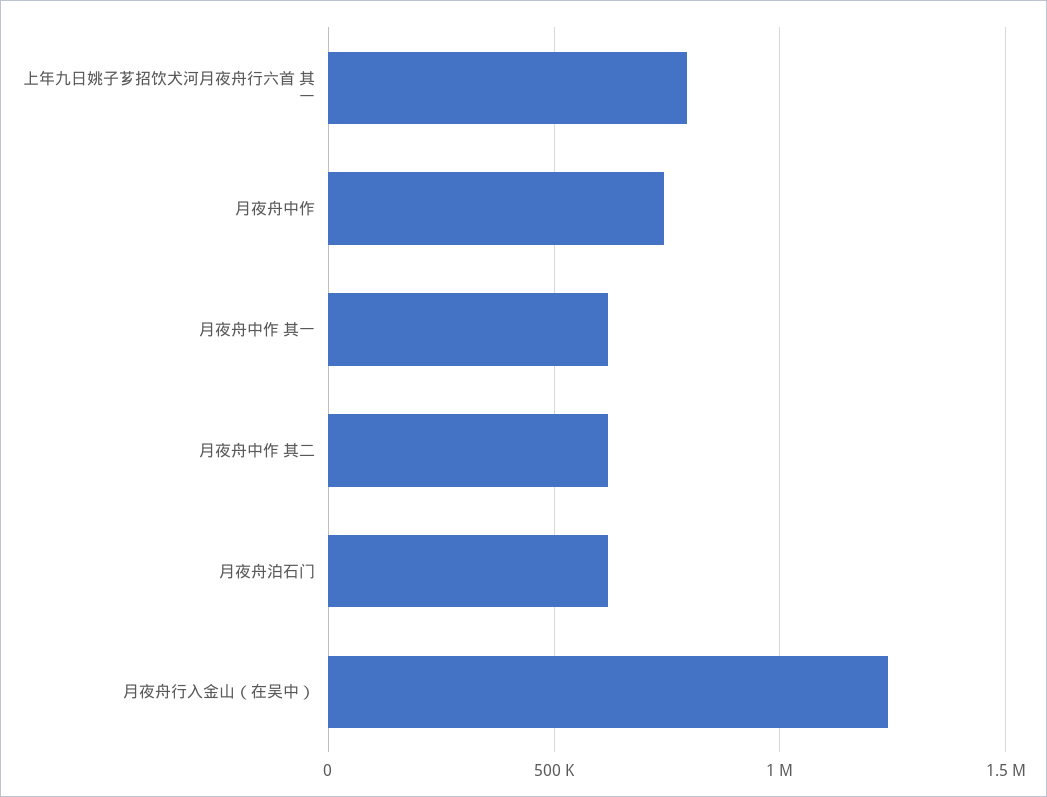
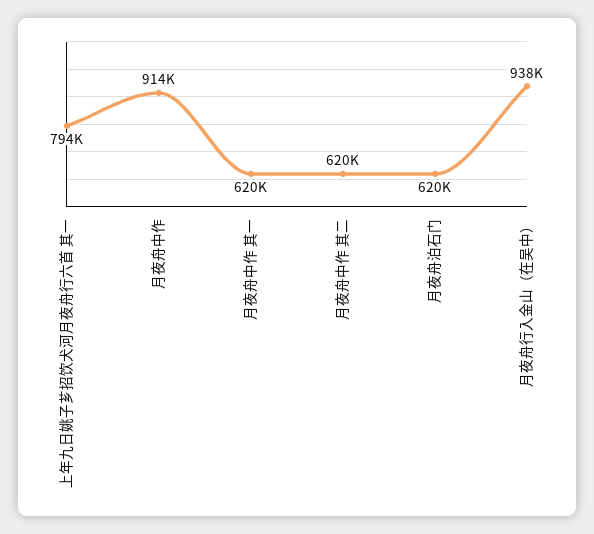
月夜舟中作: 750000 -> 914000
月夜舟行入金山（在吴中）: 1250000 -> 938000

